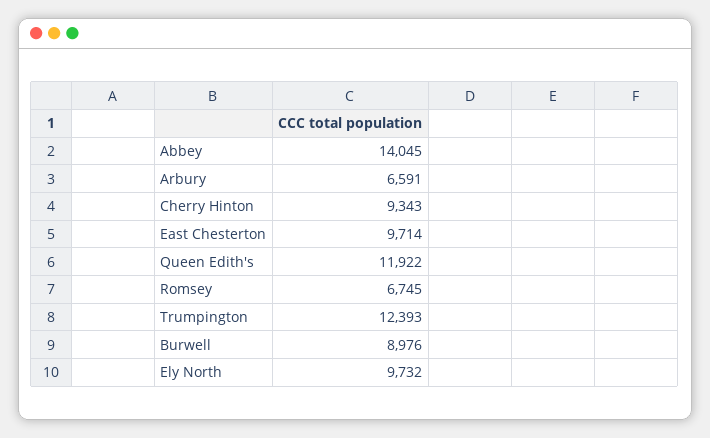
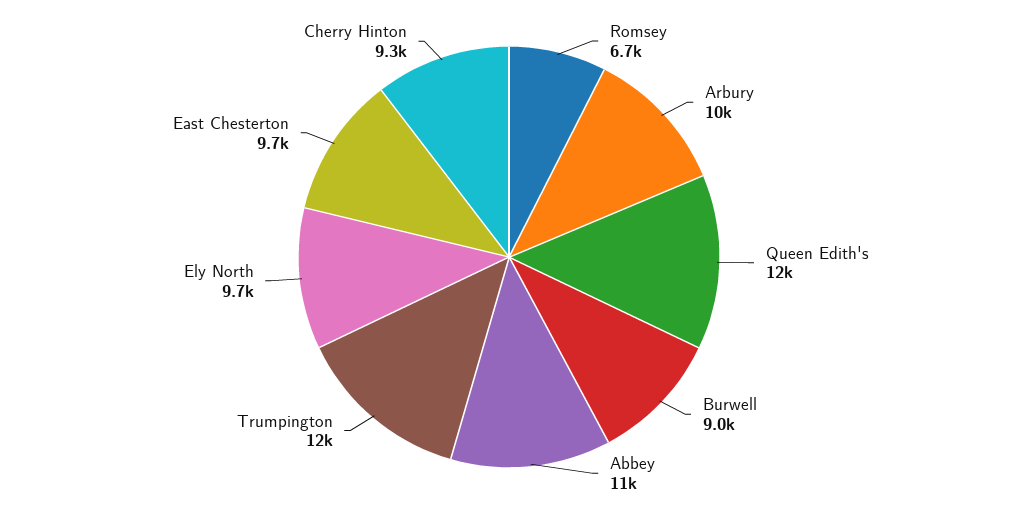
Abbey: 14045 -> 11000
Arbury: 6591 -> 10000

